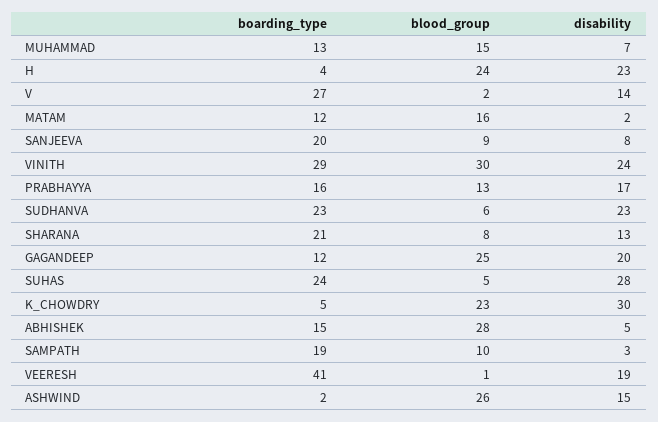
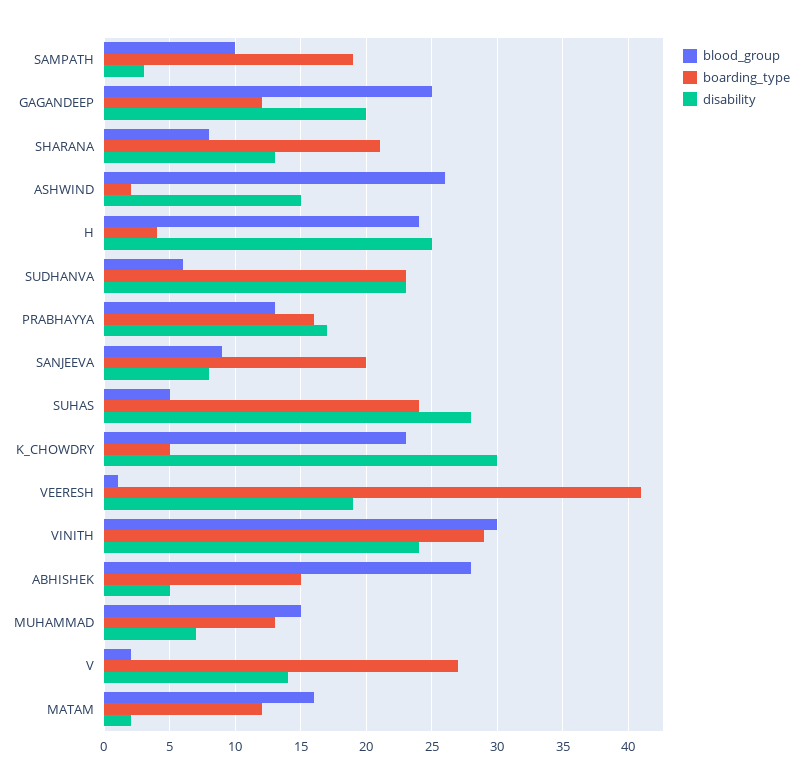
disability, H: 23 -> 25

